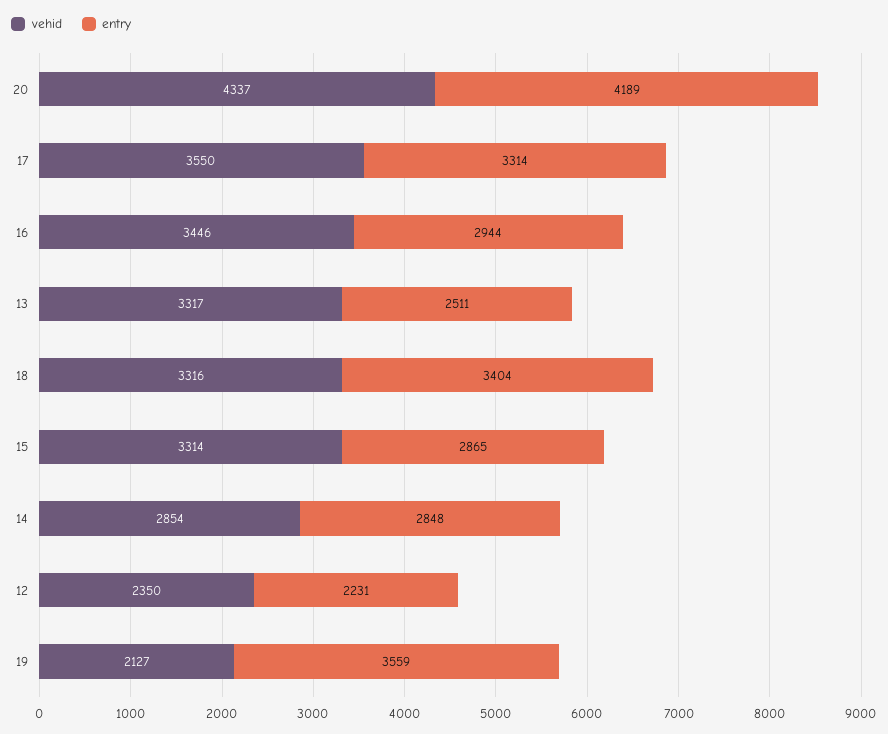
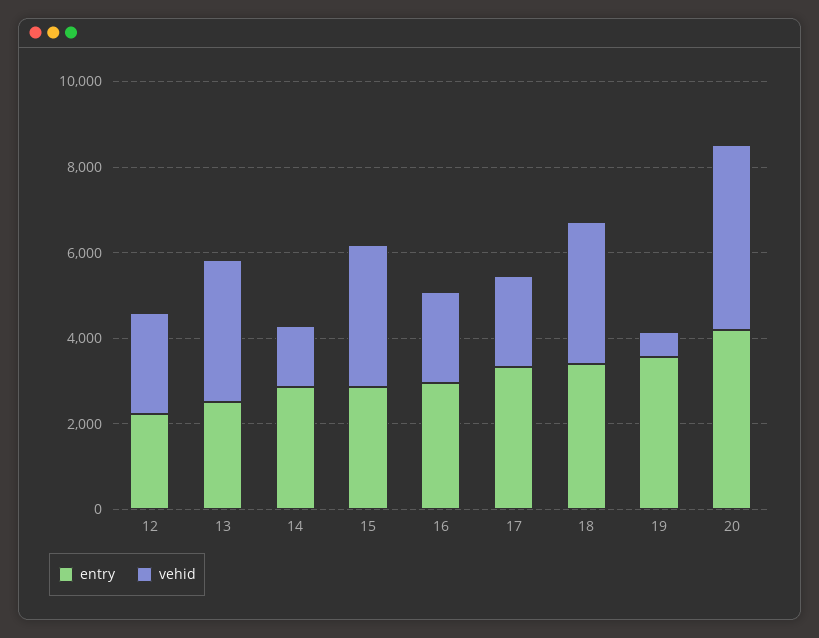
vehid, 17: 3550 -> 2000
vehid, 16: 3446 -> 2000
vehid, 14: 2854 -> 1500
vehid, 19: 2127 -> 500

